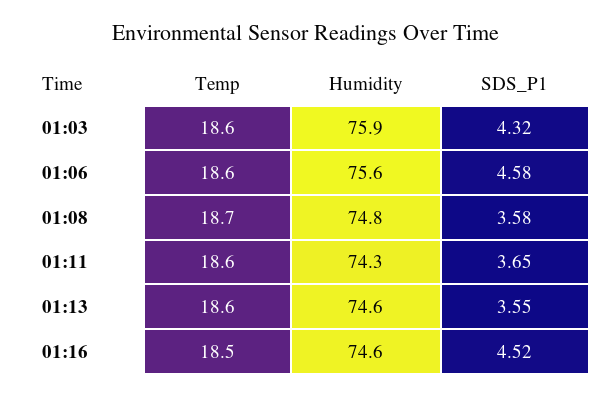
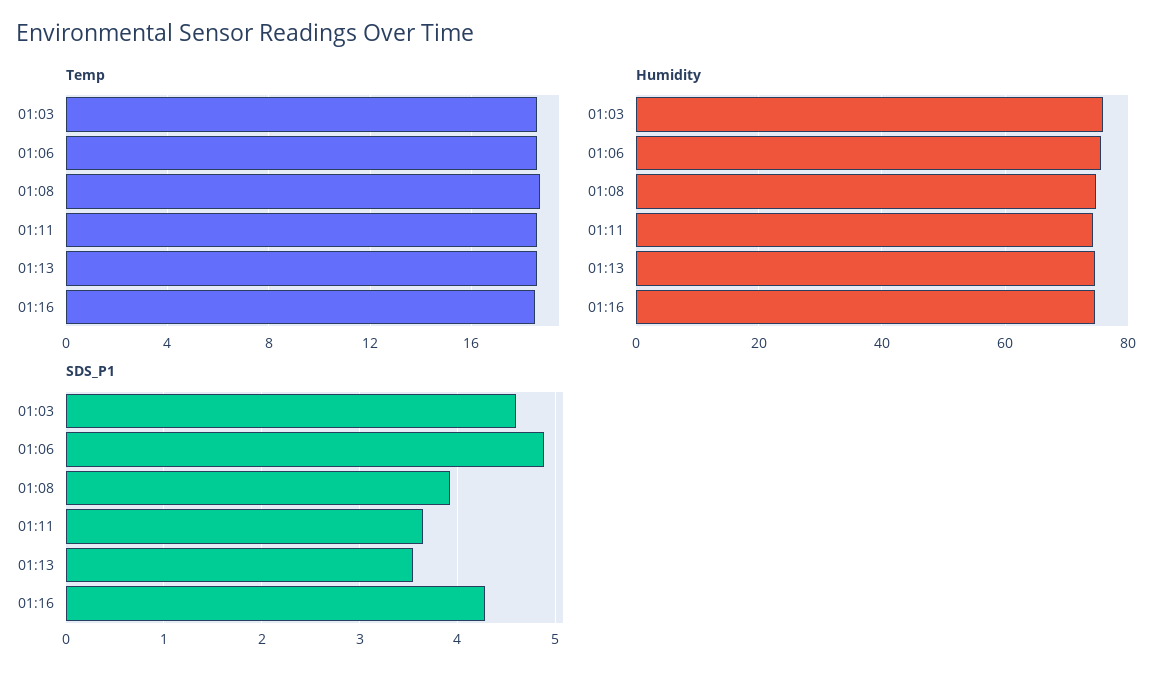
SDS_P1, 01:03: 4.32 -> 4.6
SDS_P1, 01:06: 4.58 -> 4.9
SDS_P1, 01:08: 3.58 -> 3.9
SDS_P1, 01:16: 4.52 -> 4.3

